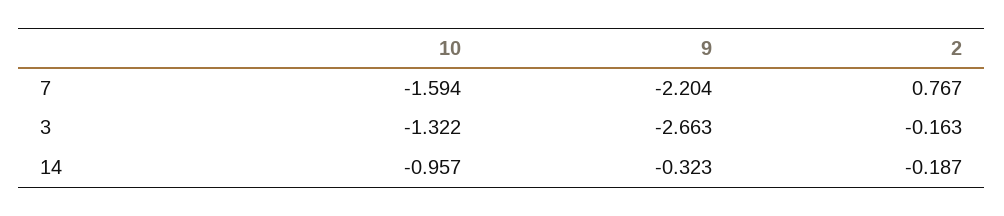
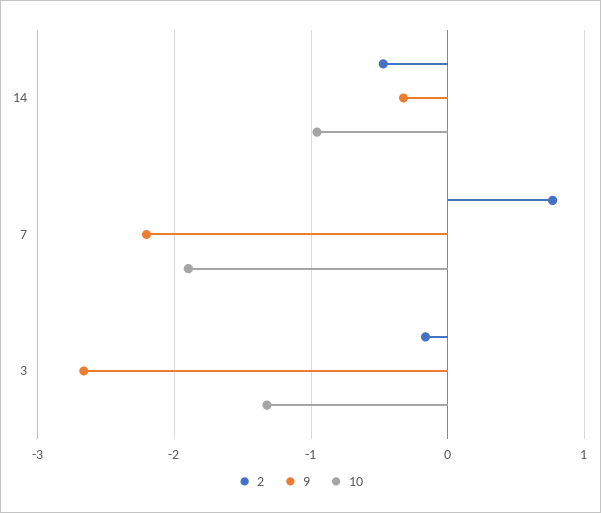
10, 7: -1.594 -> -1.9
2, 14: -0.187 -> -0.5

